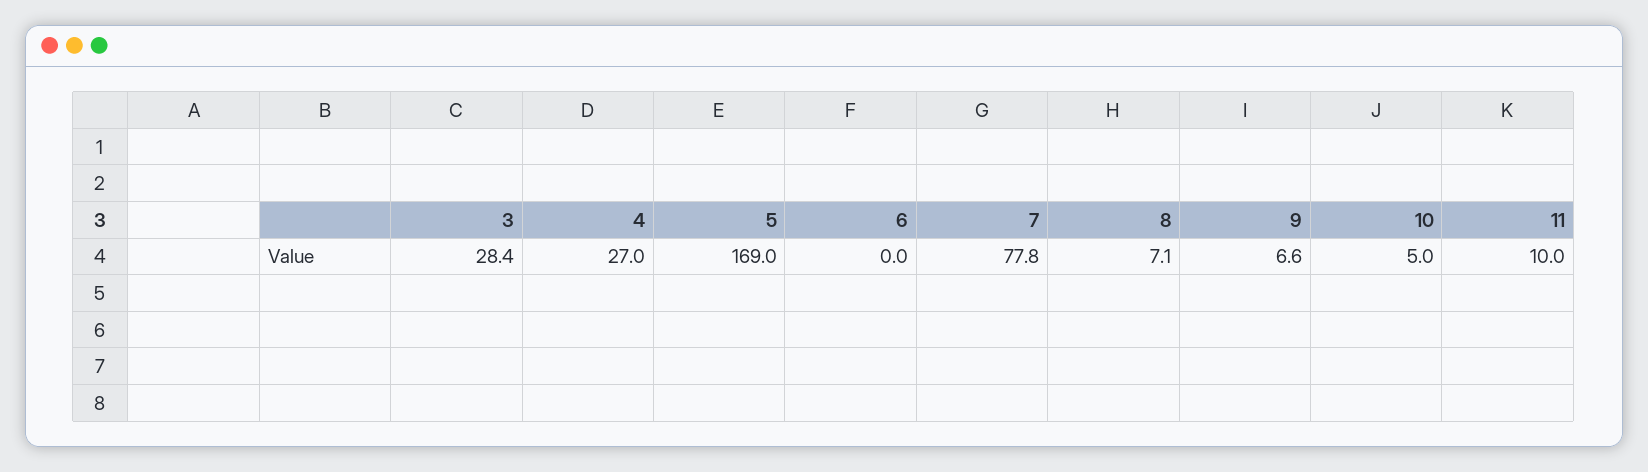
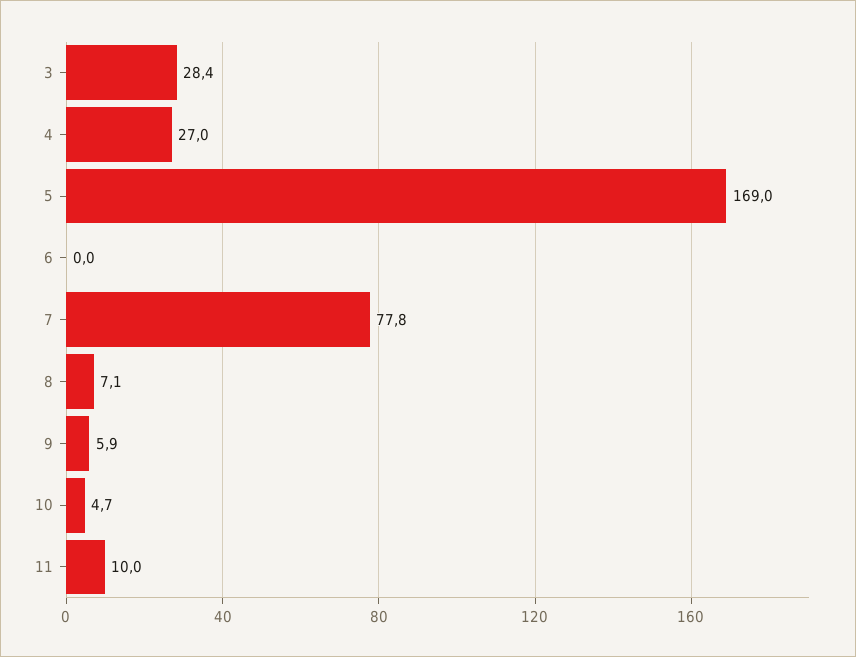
9: 6.6 -> 5.9
10: 5 -> 4.7

